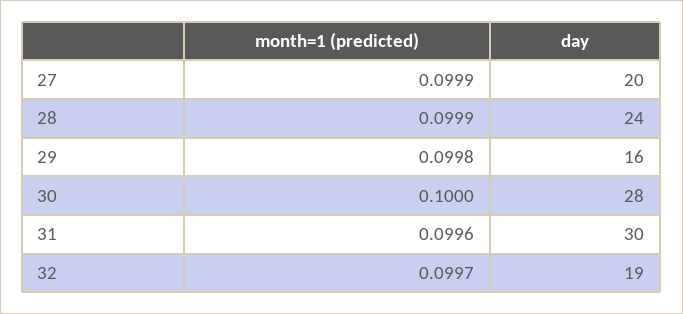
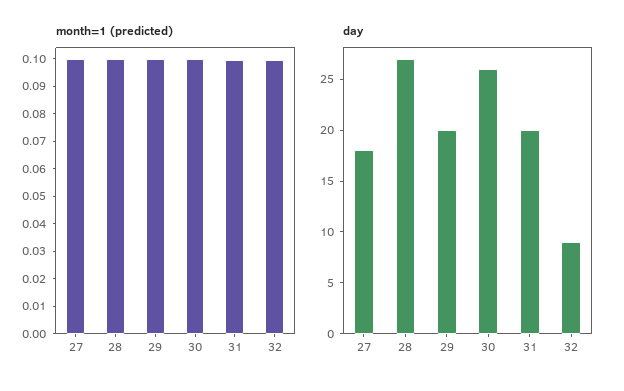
day, 27: 20 -> 18
day, 28: 24 -> 27
day, 29: 16 -> 20
day, 30: 28 -> 26
day, 31: 30 -> 20
day, 32: 19 -> 9

